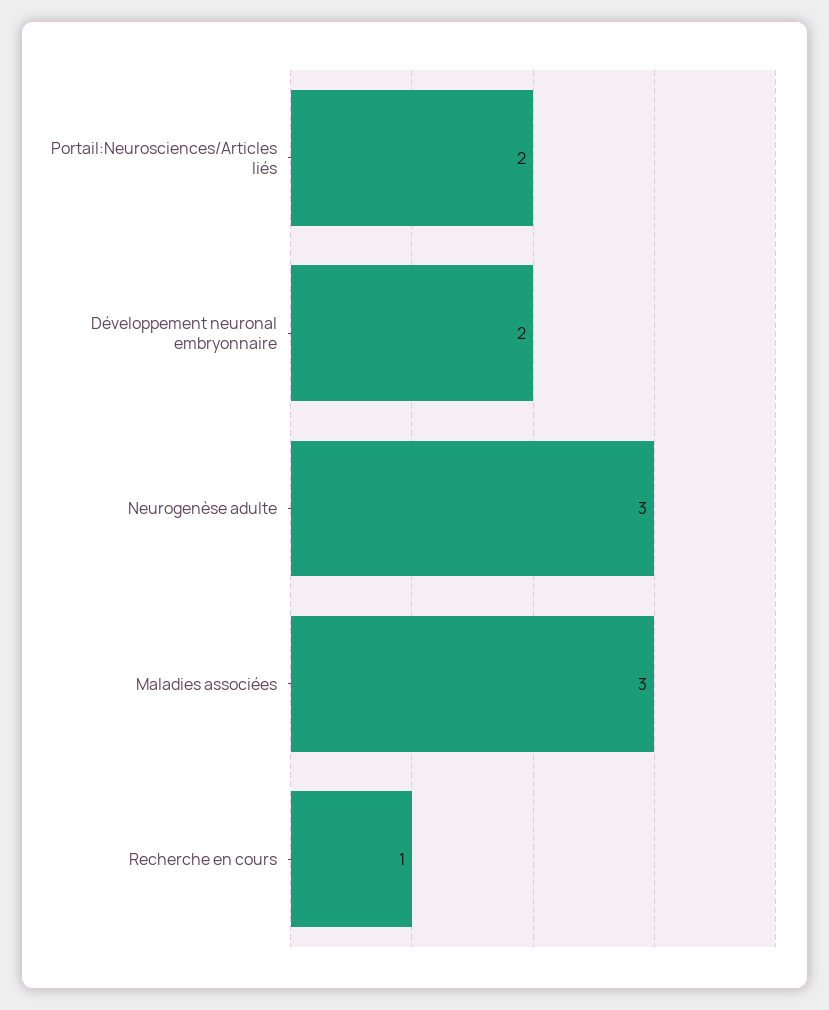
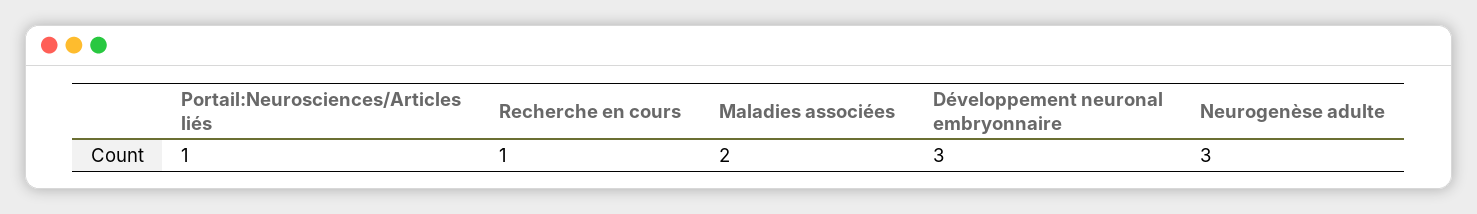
Portail:Neurosciences/Articles liés: 2 -> 1
Développement neuronal embryonnaire: 2 -> 3
Maladies associées: 3 -> 2

